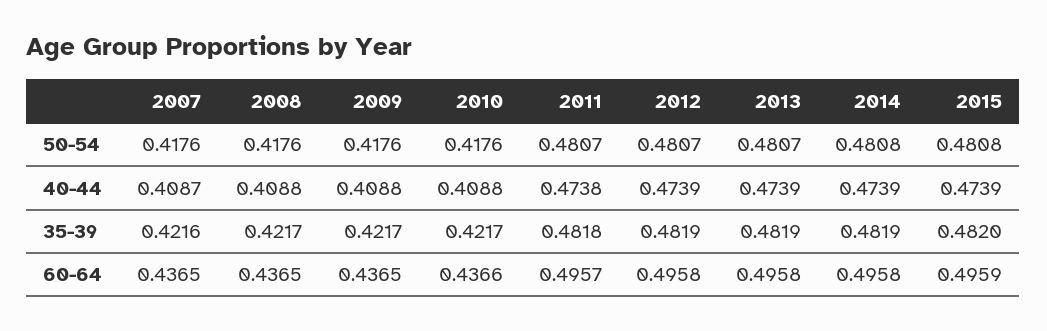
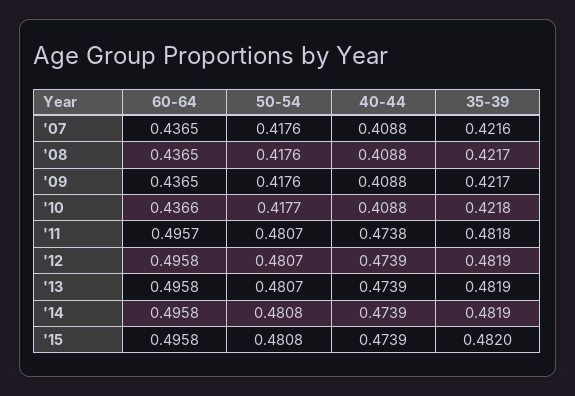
2010, 50-54: 0.4176 -> 0.4177
2007, 40-44: 0.4087 -> 0.4088
2010, 35-39: 0.4217 -> 0.4218
2015, 60-64: 0.4959 -> 0.4958

